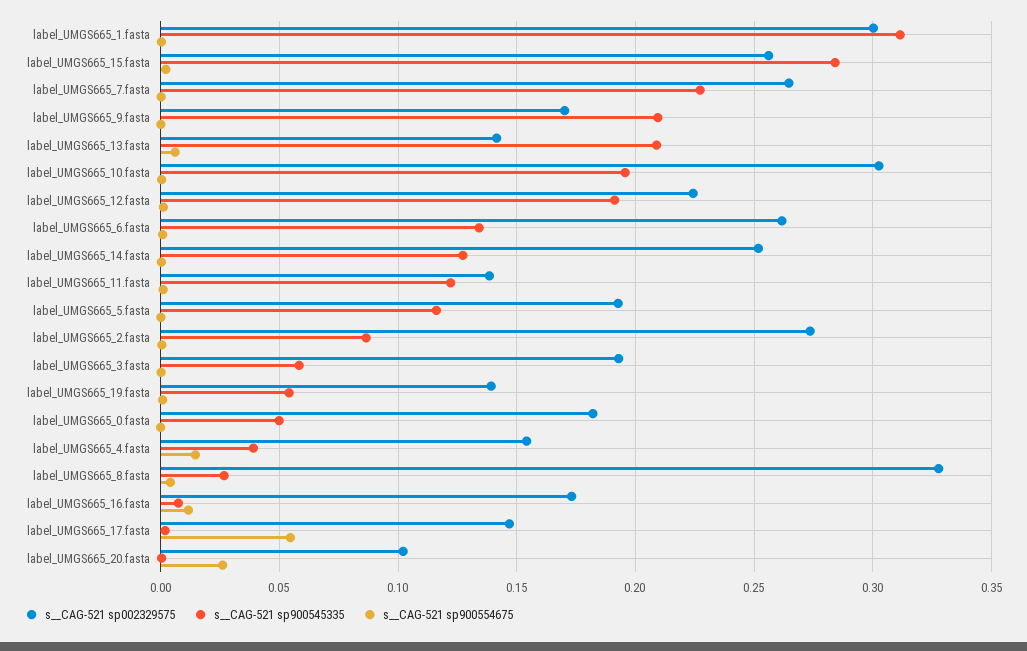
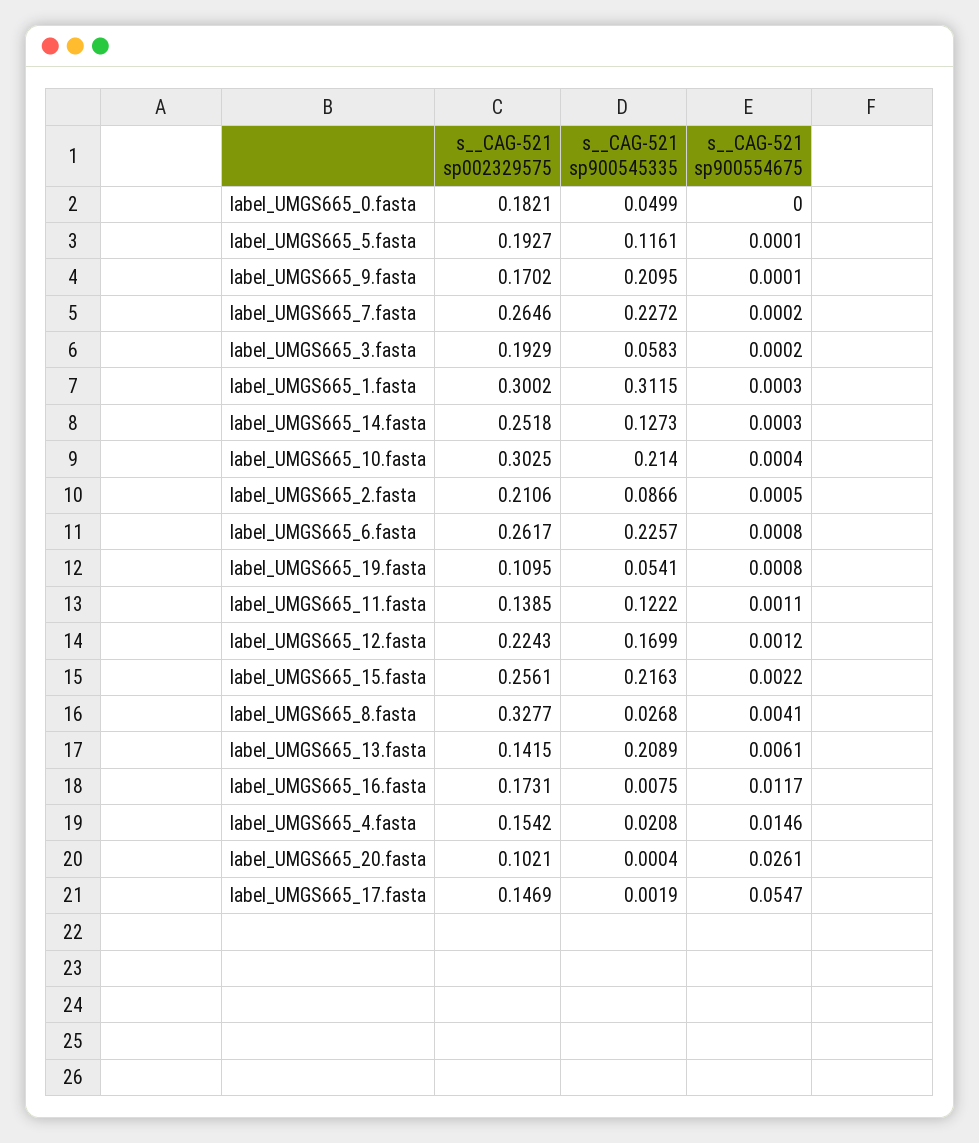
s__CAG-521 sp900545335, label_UMGS665_15.fasta: 0.285 -> 0.2163
s__CAG-521 sp900545335, label_UMGS665_10.fasta: 0.195 -> 0.214
s__CAG-521 sp900545335, label_UMGS665_12.fasta: 0.19 -> 0.1699
s__CAG-521 sp900545335, label_UMGS665_6.fasta: 0.135 -> 0.2257
s__CAG-521 sp002329575, label_UMGS665_2.fasta: 0.275 -> 0.2106
s__CAG-521 sp002329575, label_UMGS665_19.fasta: 0.14 -> 0.1095
s__CAG-521 sp900545335, label_UMGS665_4.fasta: 0.04 -> 0.0208

